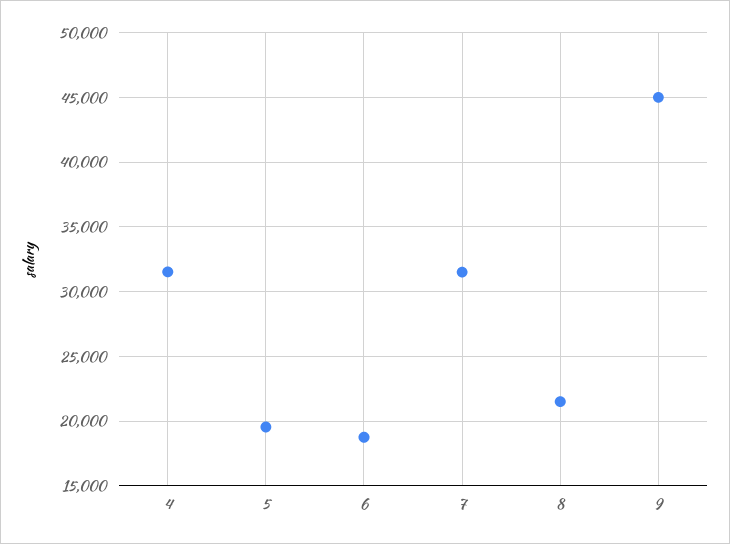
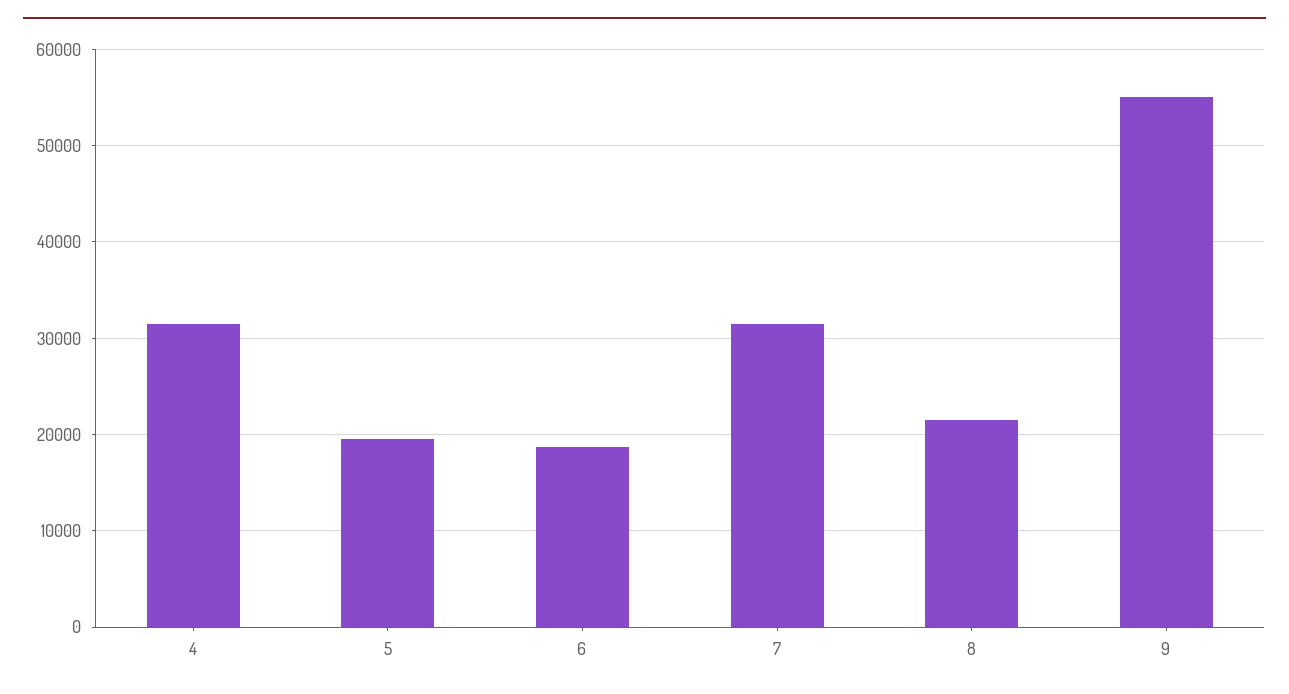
9: 45000 -> 55000

